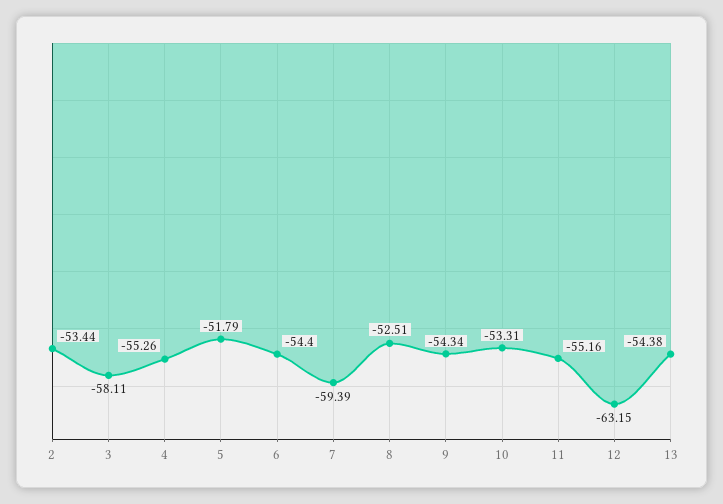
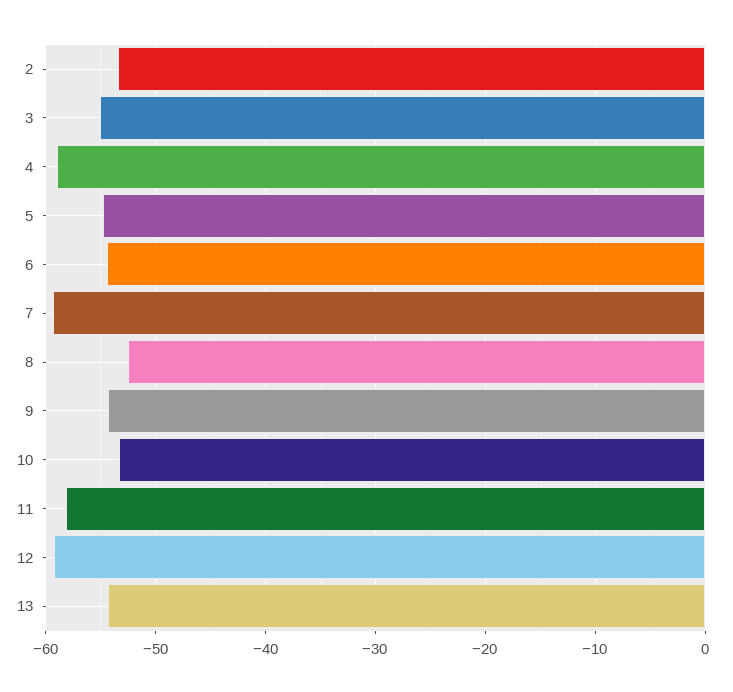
3: -58.11 -> -55
4: -55.26 -> -59
5: -51.79 -> -55
11: -55.16 -> -58
12: -63.15 -> -59

